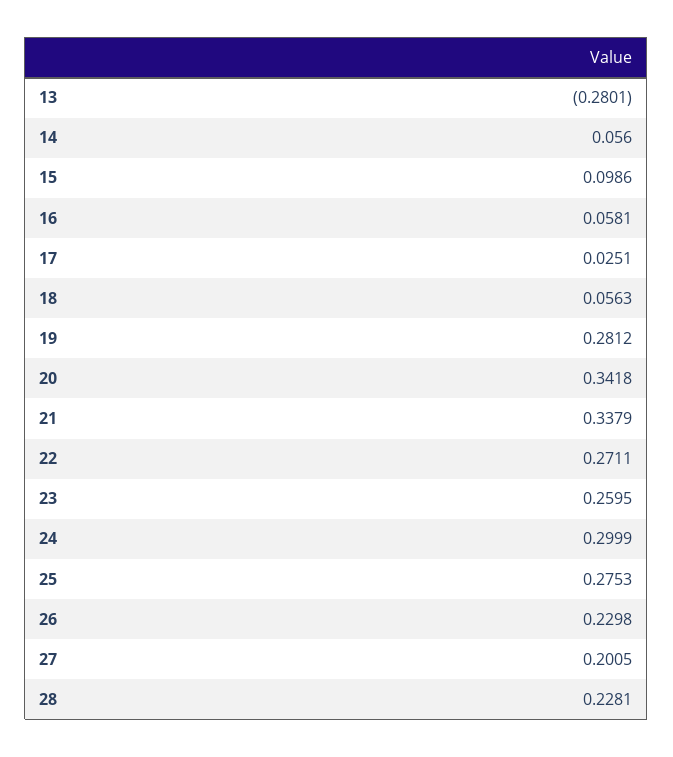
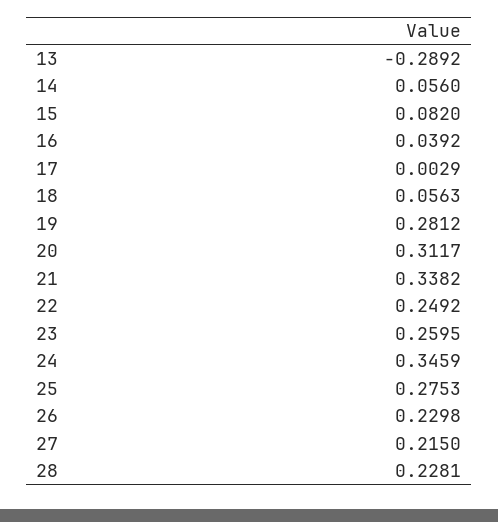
13: -0.2801 -> -0.2892
15: 0.0986 -> 0.082
16: 0.0581 -> 0.0392
17: 0.0251 -> 0.0029
20: 0.3418 -> 0.3117
21: 0.3379 -> 0.3382
22: 0.2711 -> 0.2492
24: 0.2999 -> 0.3459
27: 0.2005 -> 0.215

